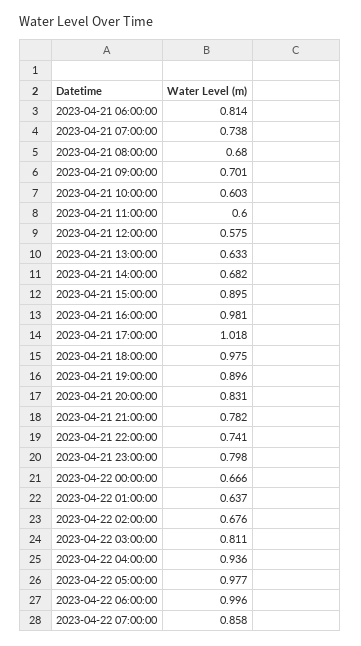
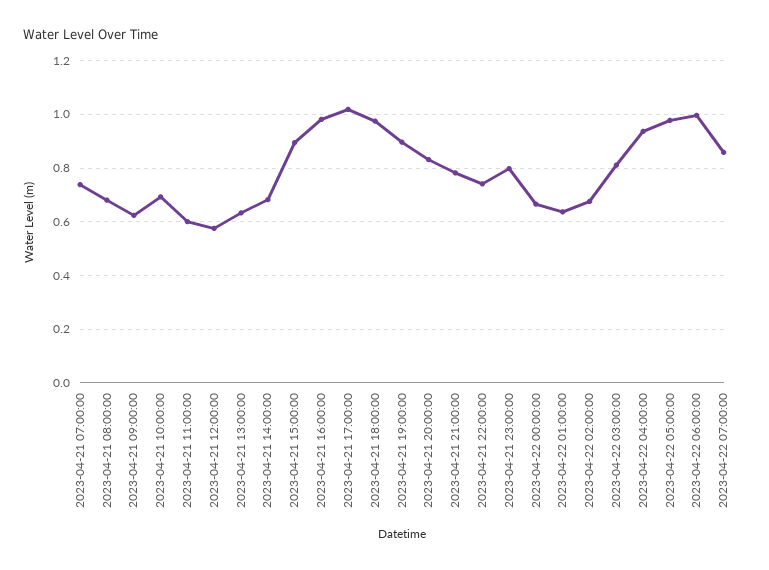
2023-04-21 06:00:00: 0.814 -> none
2023-04-21 09:00:00: 0.701 -> 0.625
2023-04-21 10:00:00: 0.603 -> 0.7

